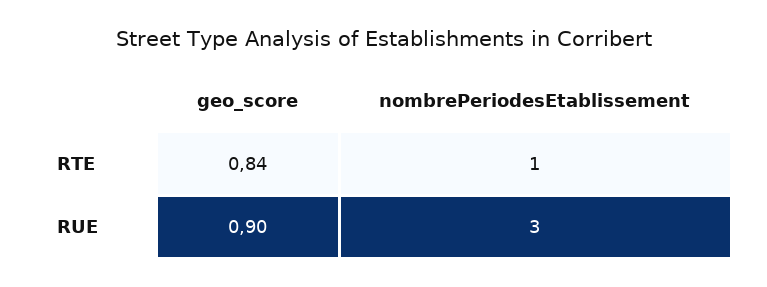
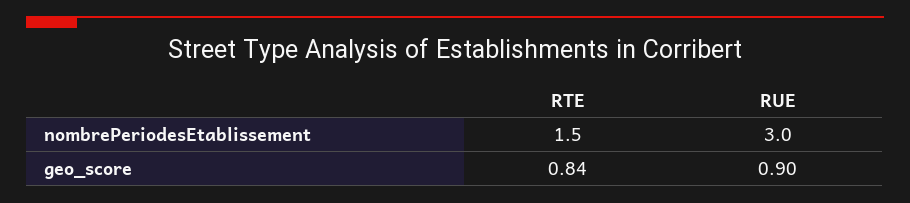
nombrePeriodesEtablissement, RTE: 1 -> 1.5

